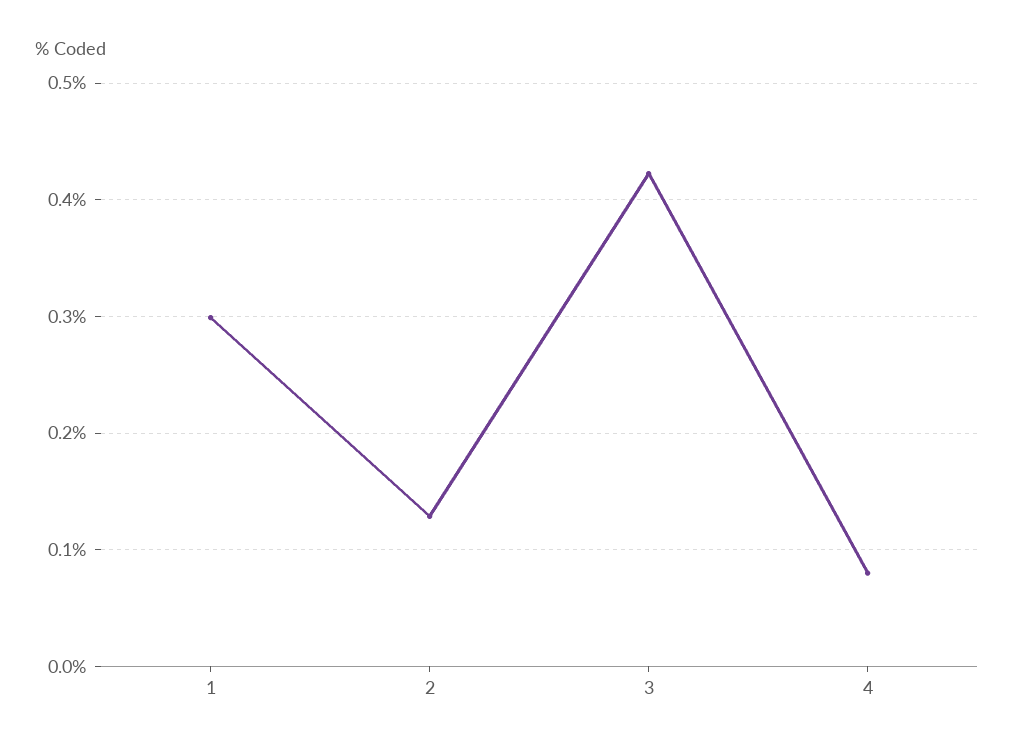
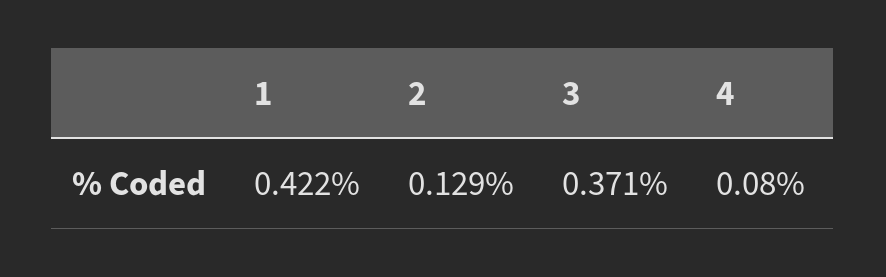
1: 0.3 -> 0.422
3: 0.42 -> 0.371

